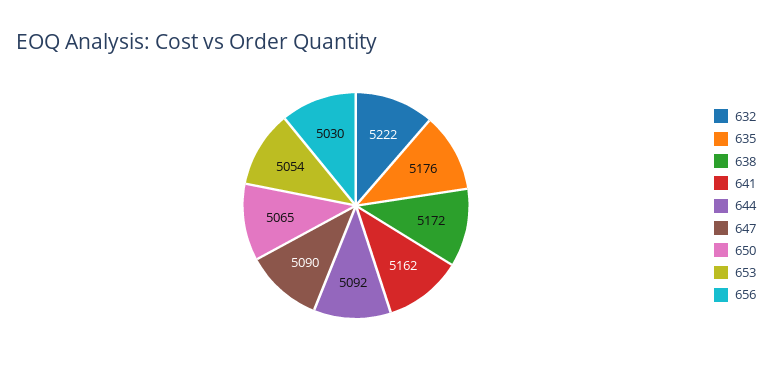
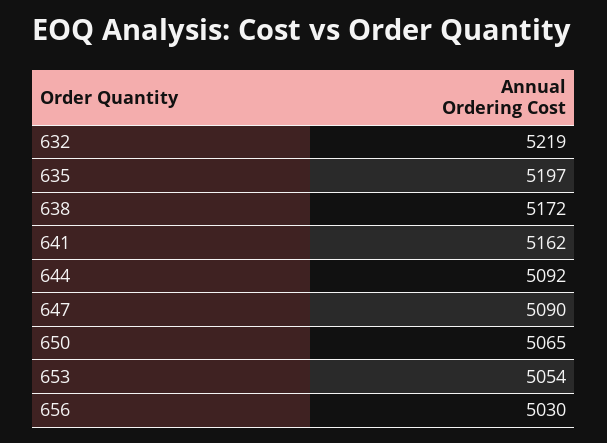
632: 5222 -> 5219
635: 5176 -> 5197

